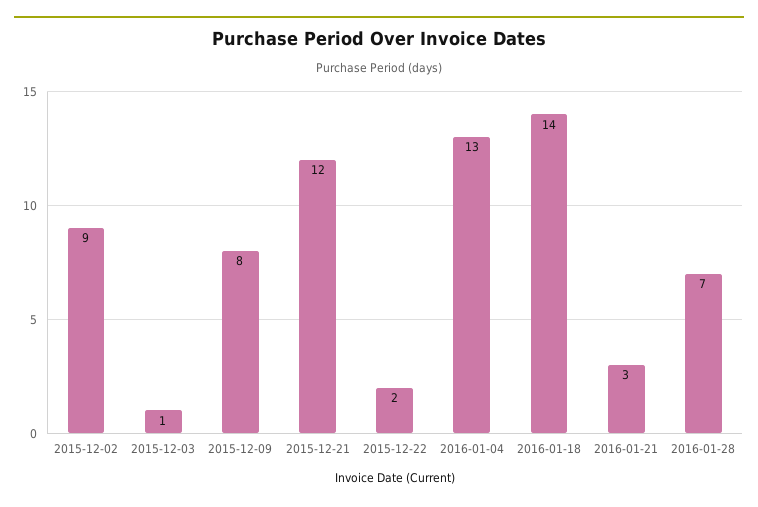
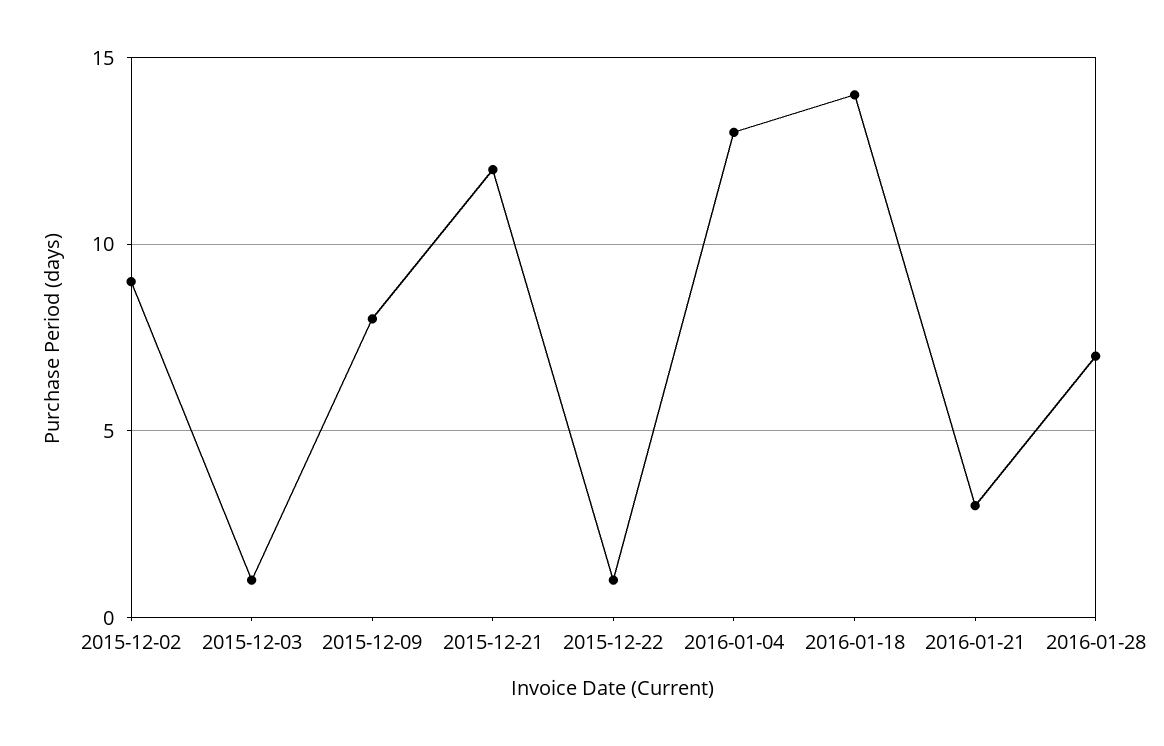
2015-12-22: 2 -> 1

